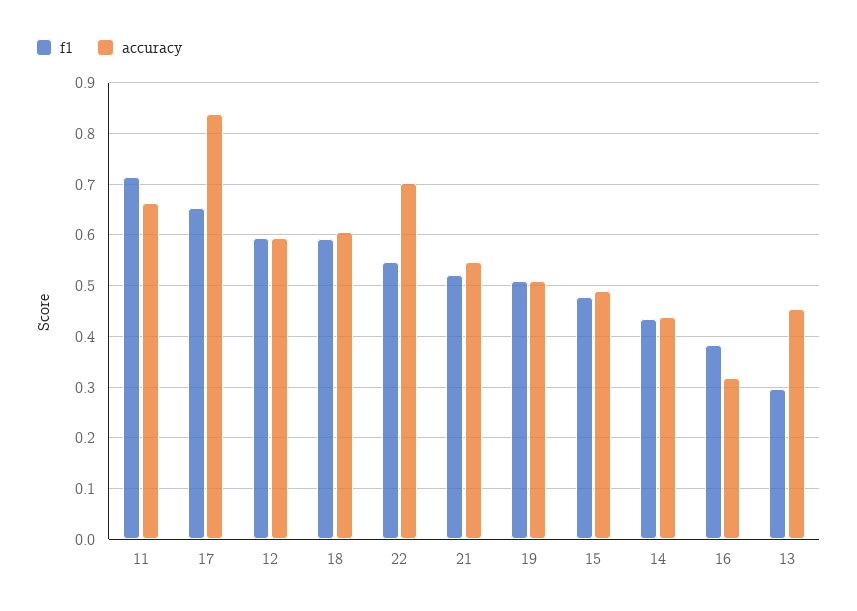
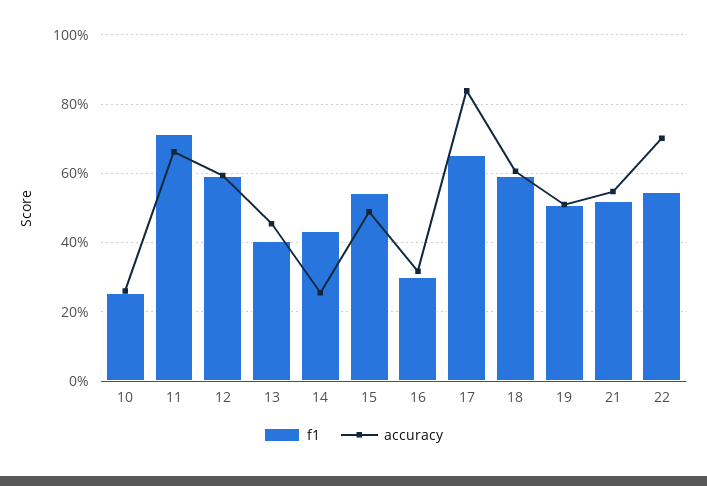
f1, 15: 0.48 -> 0.54
accuracy, 14: 0.44 -> 0.26
f1, 16: 0.38 -> 0.3
f1, 13: 0.3 -> 0.4
f1, 10: none -> 0.26
accuracy, 10: none -> 0.26

